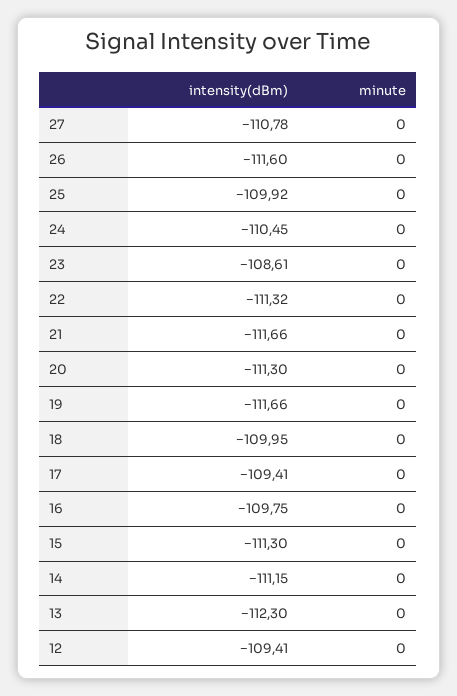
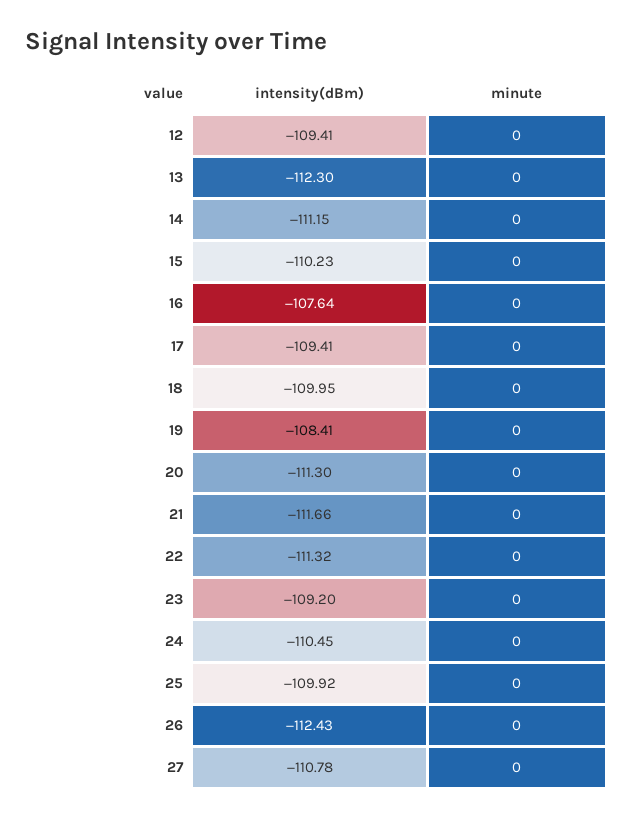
intensity(dBm), 26: -111.6 -> -112.43
intensity(dBm), 23: -108.61 -> -109.2
intensity(dBm), 19: -111.66 -> -108.41
intensity(dBm), 16: -109.75 -> -107.64
intensity(dBm), 15: -111.3 -> -110.23

